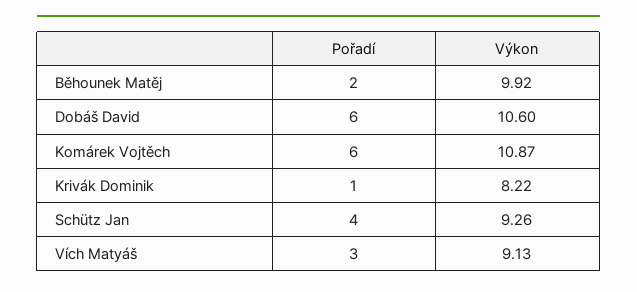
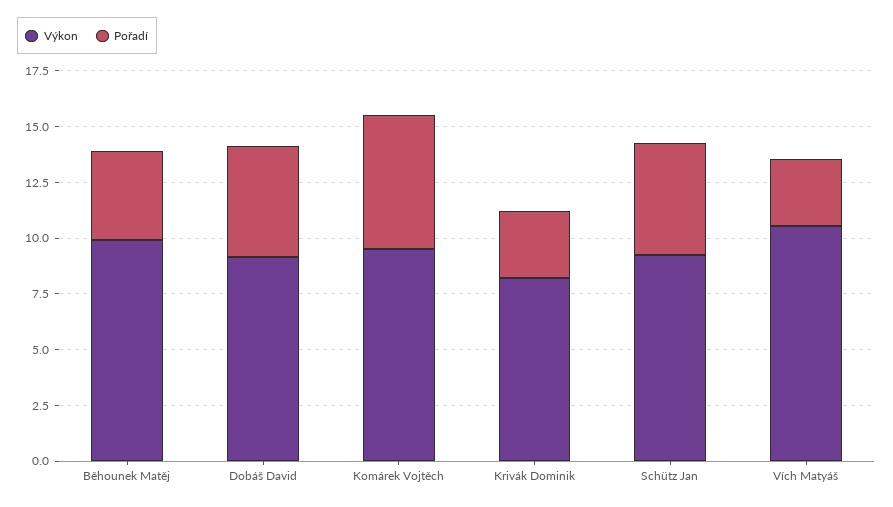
Pořadí, Běhounek Matěj: 2 -> 4
Pořadí, Dobáš David: 6 -> 5
Výkon, Dobáš David: 10.6 -> 9
Výkon, Komárek Vojtěch: 10.87 -> 9.5
Pořadí, Krivák Dominik: 1 -> 3
Pořadí, Schütz Jan: 4 -> 5
Výkon, Vích Matyáš: 9.13 -> 10.5

